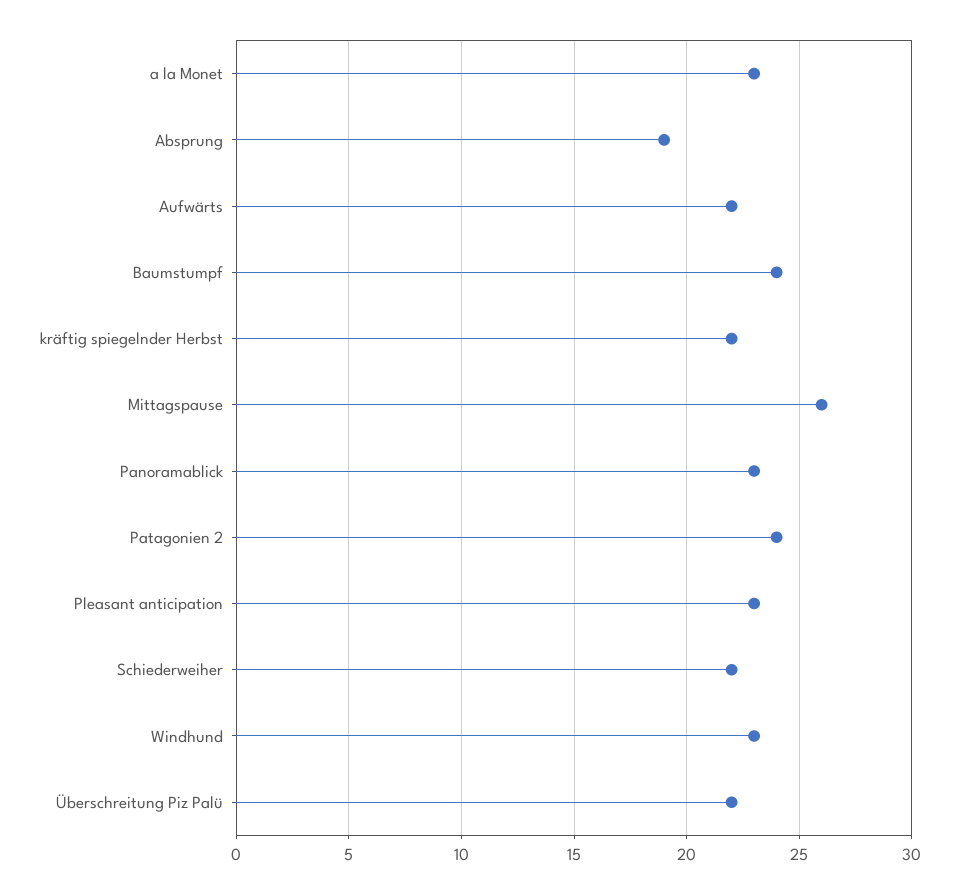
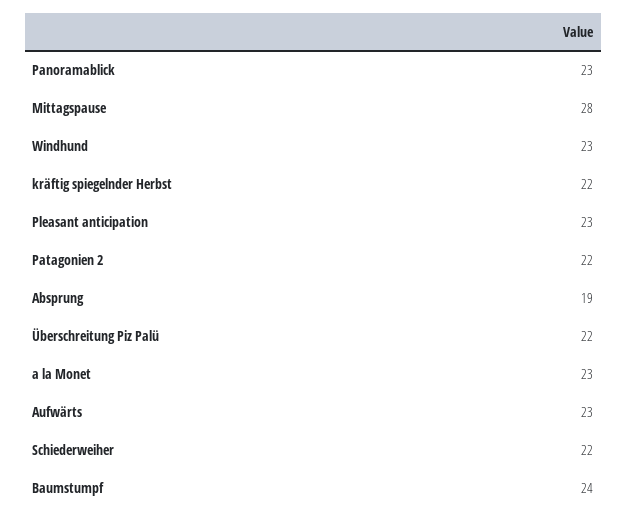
Aufwärts: 22 -> 23
Mittagspause: 26 -> 28
Patagonien 2: 24 -> 22

